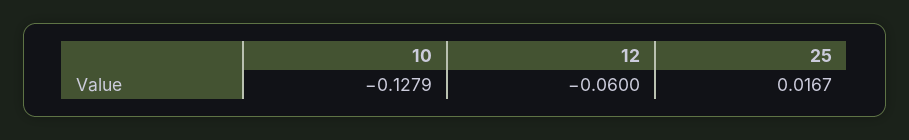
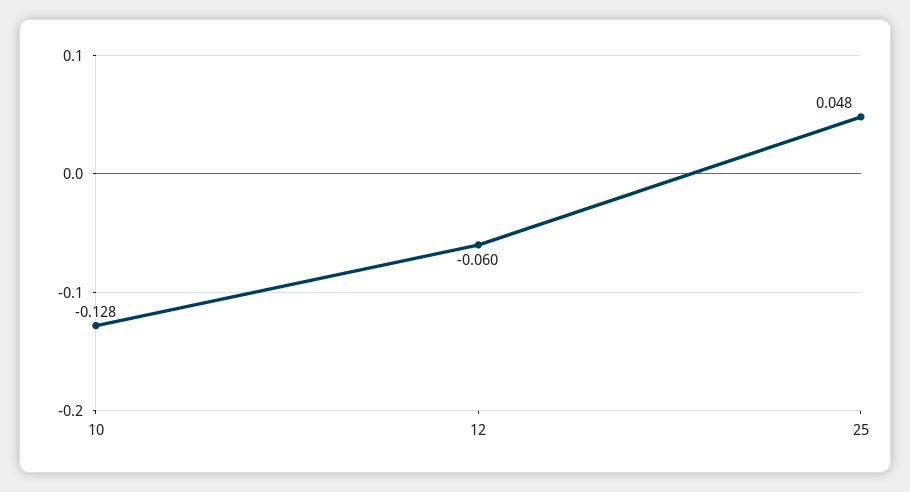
25: 0.0167 -> 0.048

